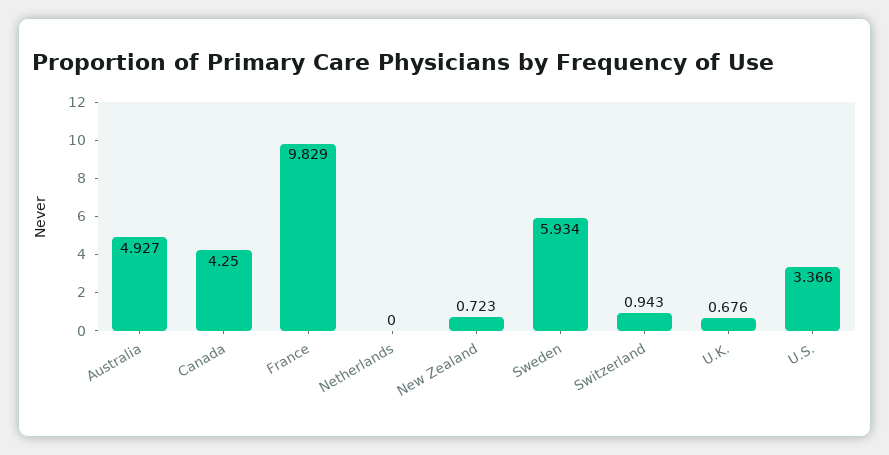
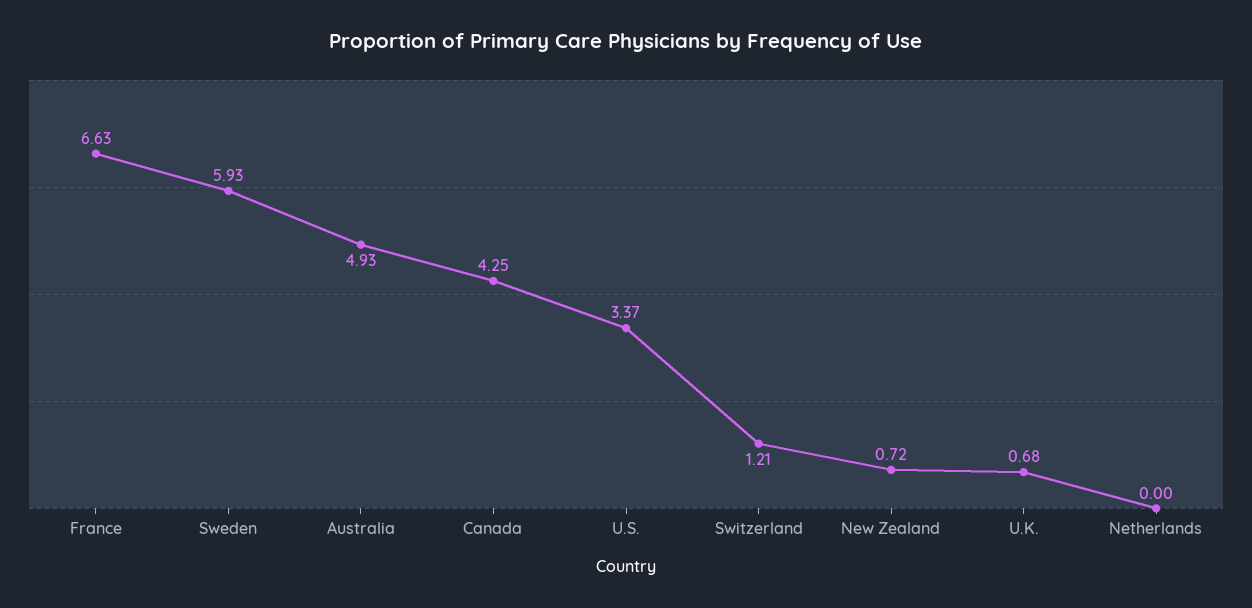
France: 9.829 -> 6.63
Switzerland: 0.943 -> 1.21

